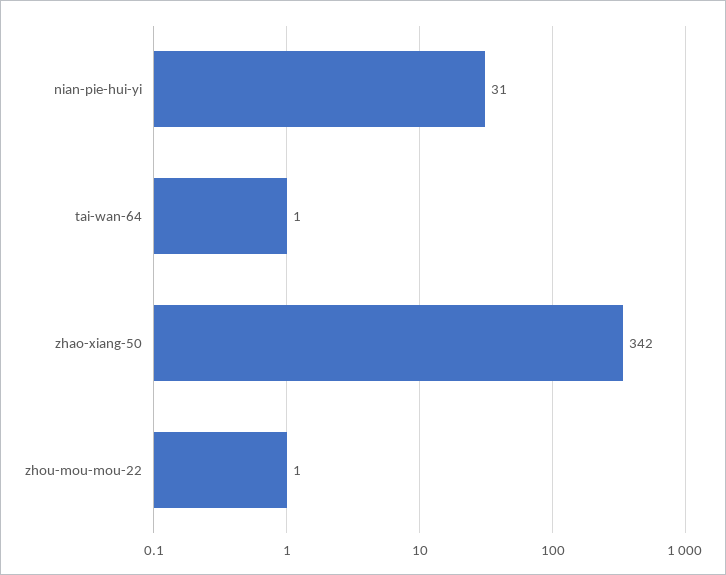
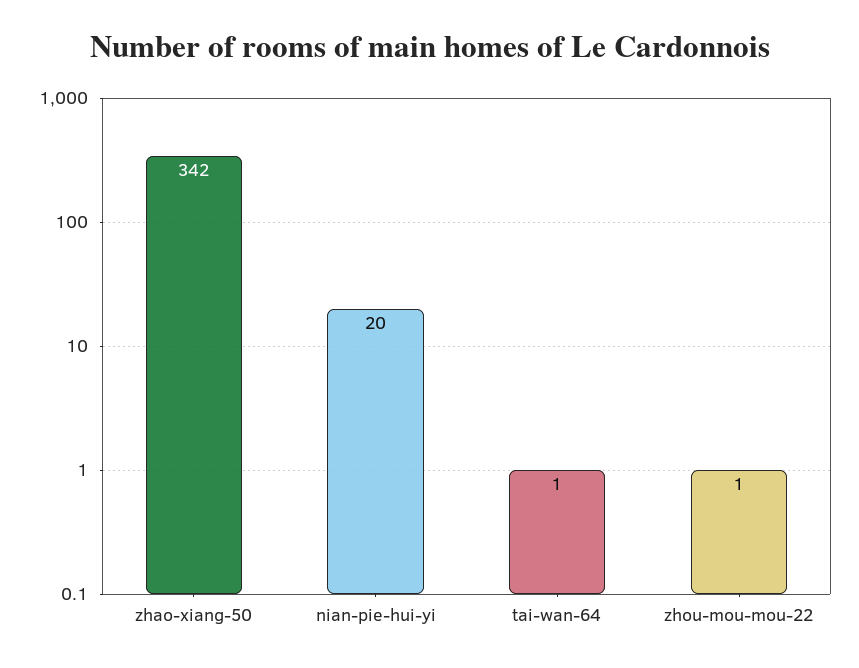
nian-pie-hui-yi: 31 -> 20

